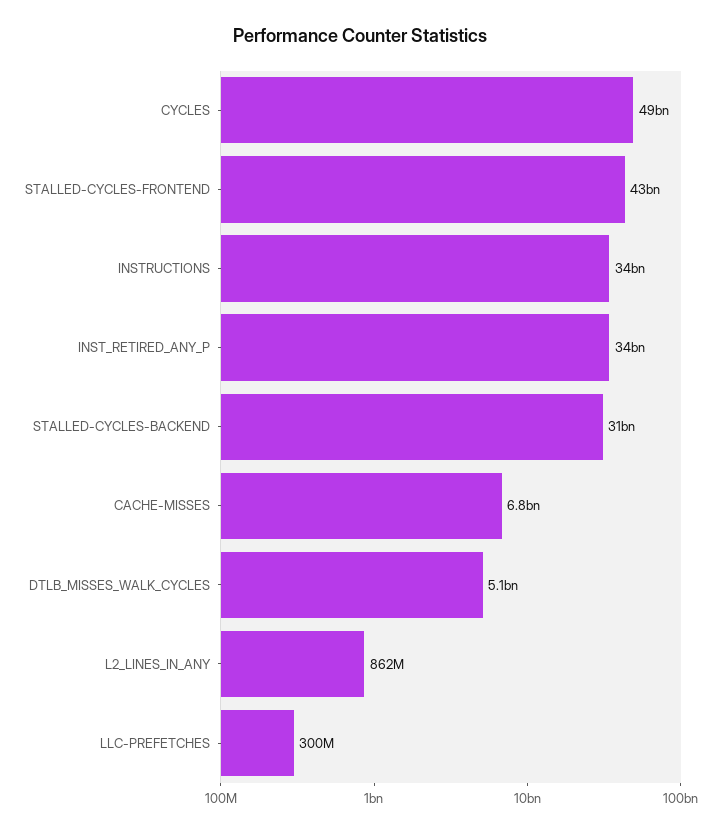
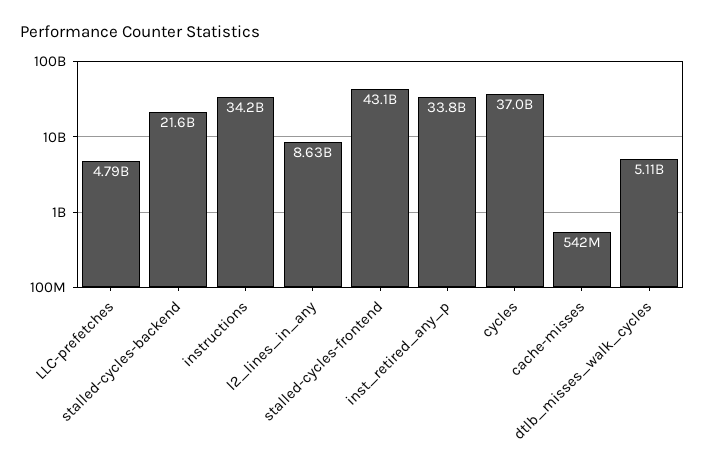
CYCLES: 49000000000 -> 37000000000
STALLED-CYCLES-BACKEND: 31000000000 -> 21600000000
CACHE-MISSES: 6800000000 -> 542000000
L2_LINES_IN_ANY: 862000000 -> 8630000000
LLC-PREFETCHES: 300000000 -> 4790000000

